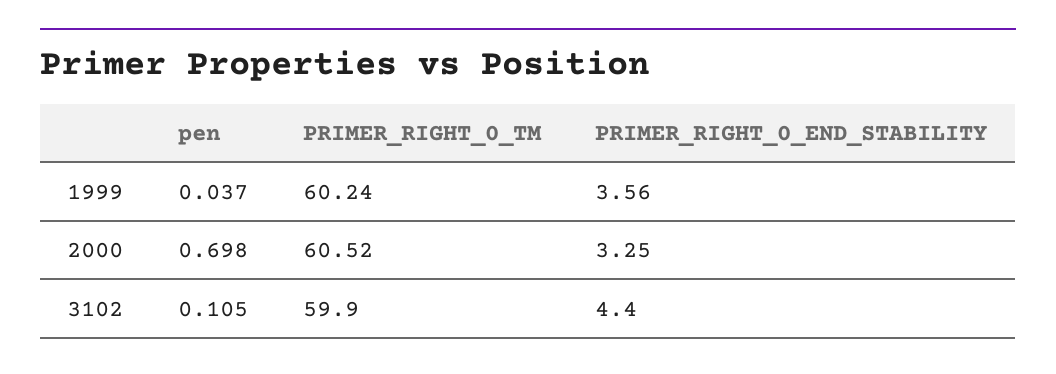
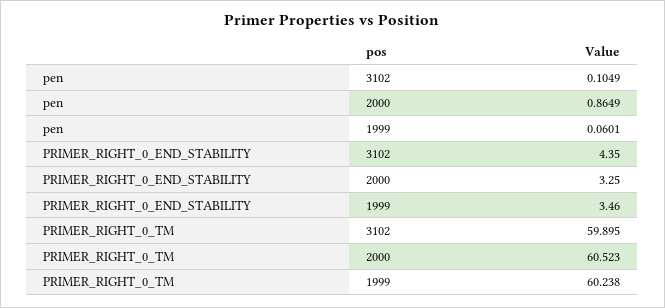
pen, 1999: 0.037 -> 0.0601
PRIMER_RIGHT_0_END_STABILITY, 1999: 3.56 -> 3.46
pen, 2000: 0.698 -> 0.8649
PRIMER_RIGHT_0_END_STABILITY, 3102: 4.4 -> 4.35

